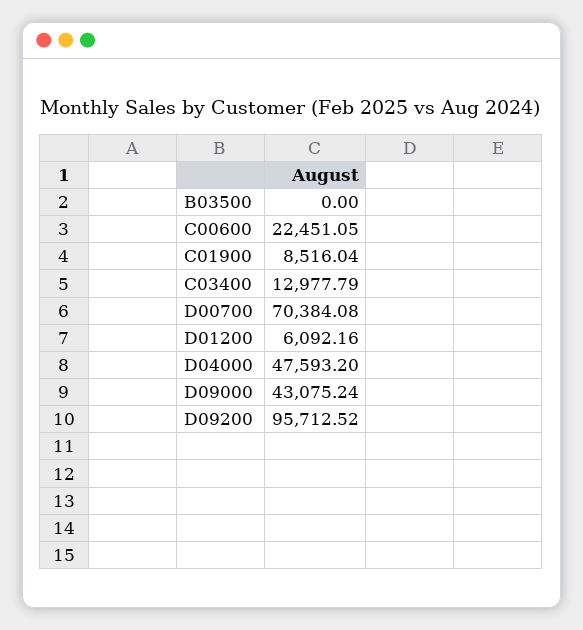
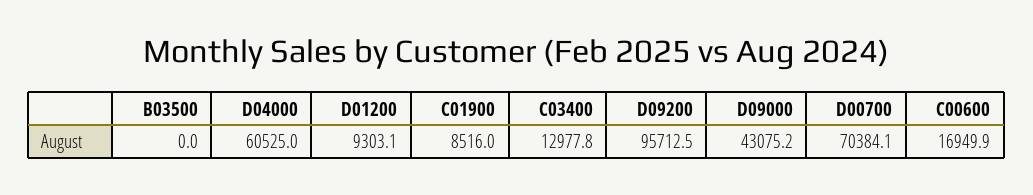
C00600: 22451.05 -> 16949.9
D01200: 6092.16 -> 9303.1
D04000: 47593.2 -> 60525

